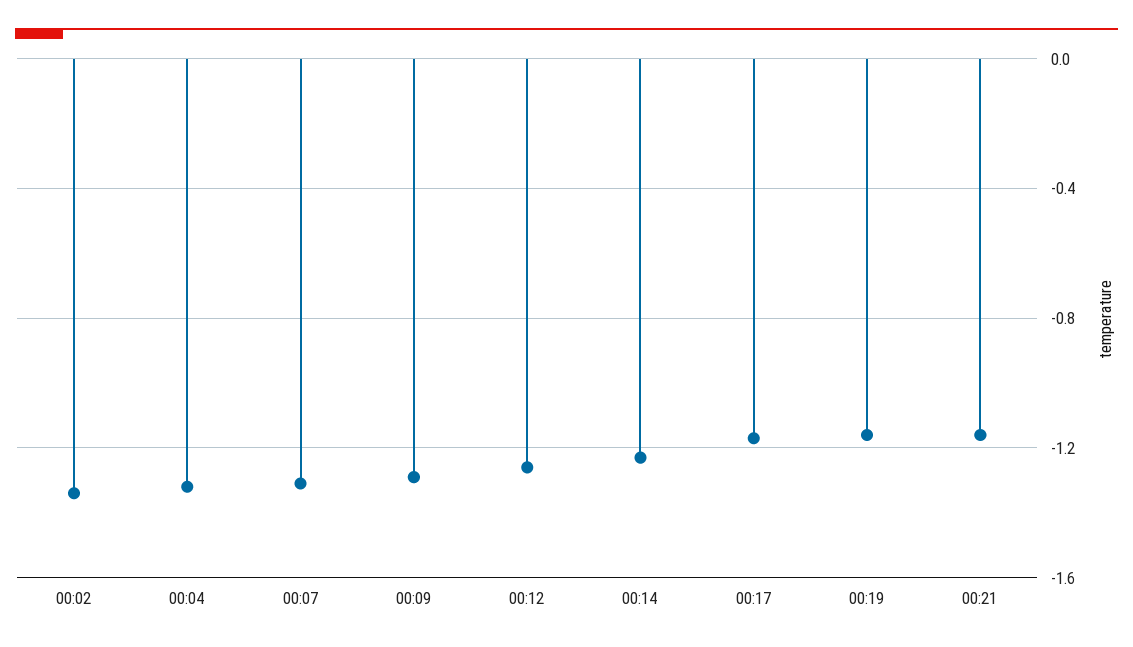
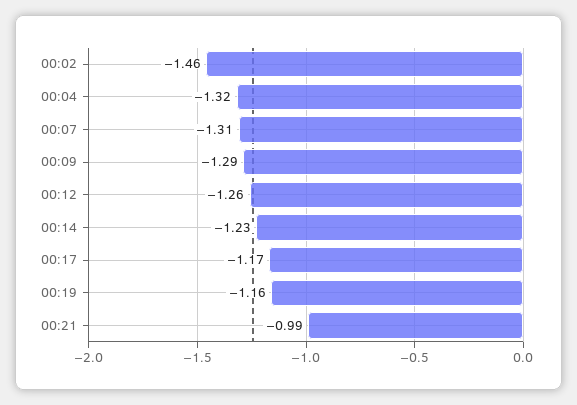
00:02: -1.35 -> -1.46
00:21: -1.15 -> -0.99

